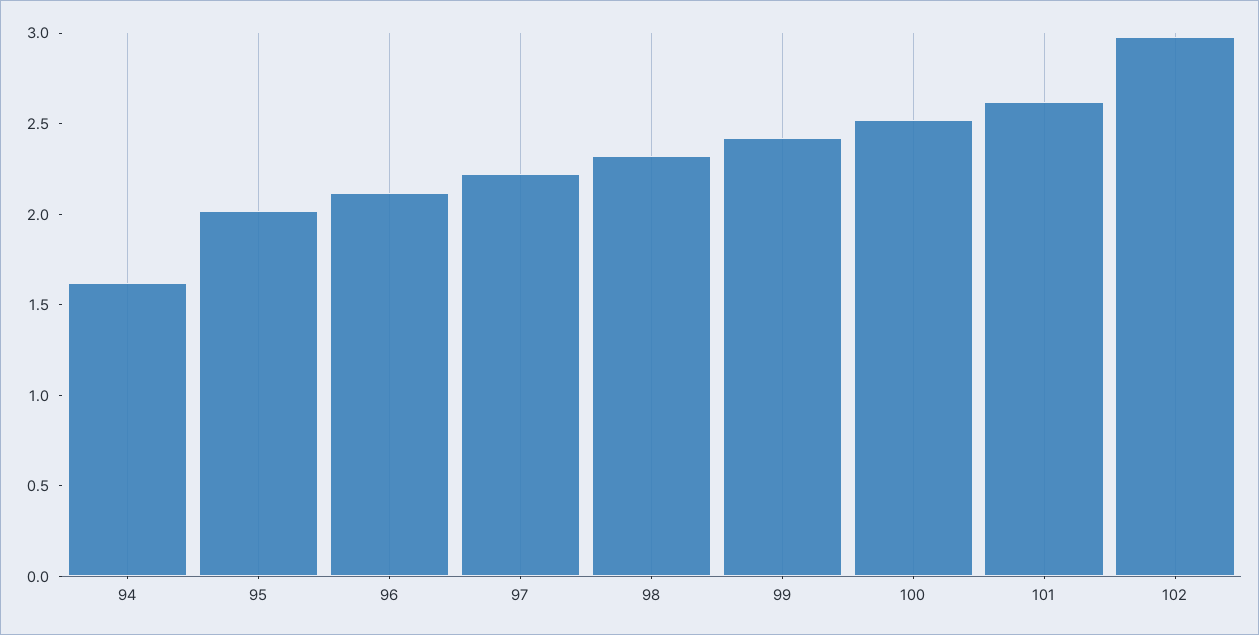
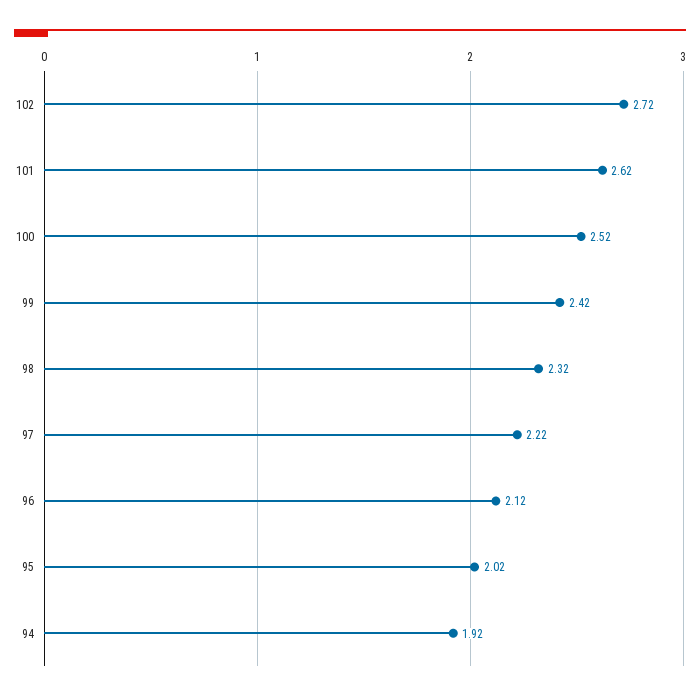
94: 1.6 -> 1.92
102: 3 -> 2.72

